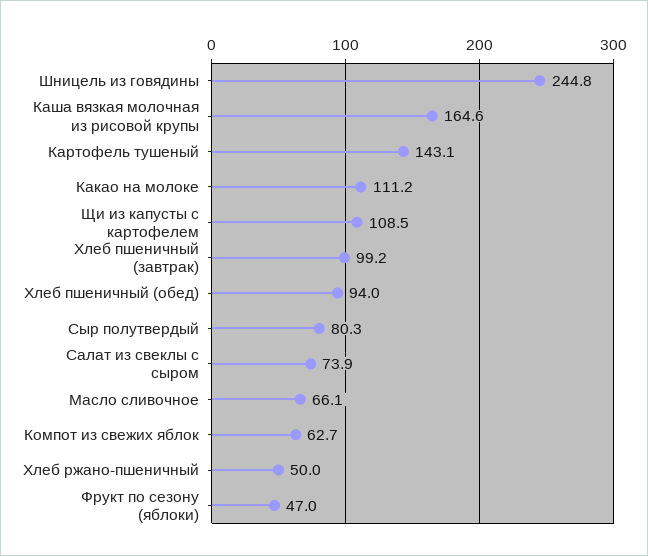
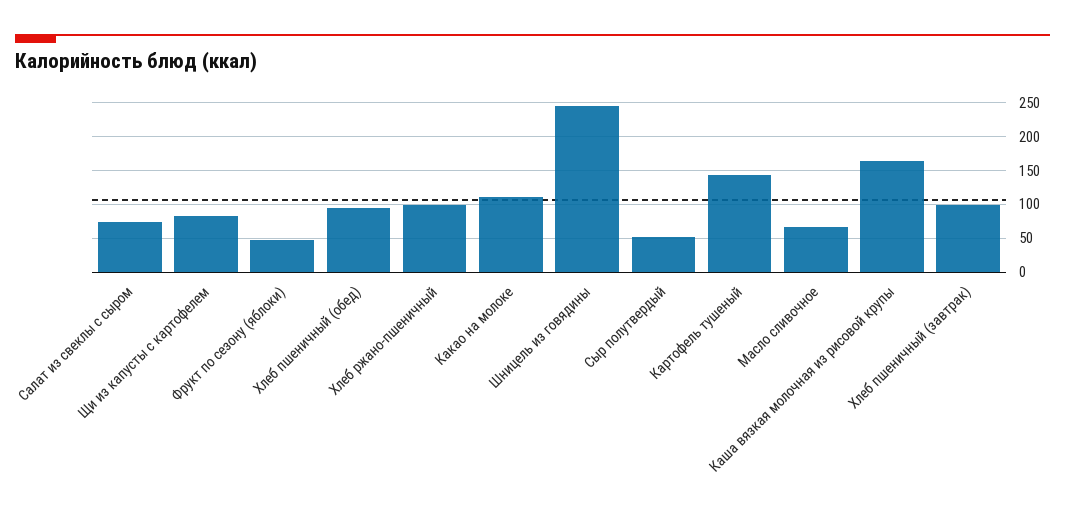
Щи из капусты с картофелем: 108.5 -> 80
Сыр полутвердый: 80.3 -> 50
Компот из свежих яблок: 62.7 -> none
Хлеб ржано-пшеничный: 50 -> 100

